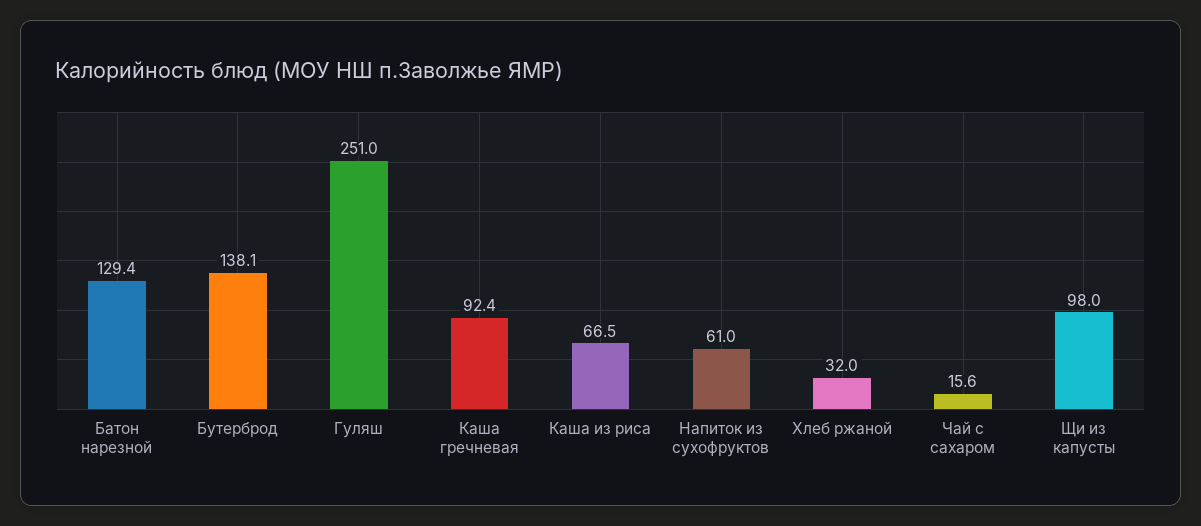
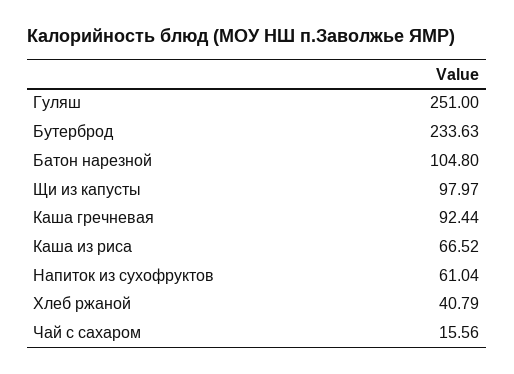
Батон нарезной: 129.4 -> 104.8
Бутерброд: 138.1 -> 233.63
Хлеб ржаной: 32 -> 40.79

